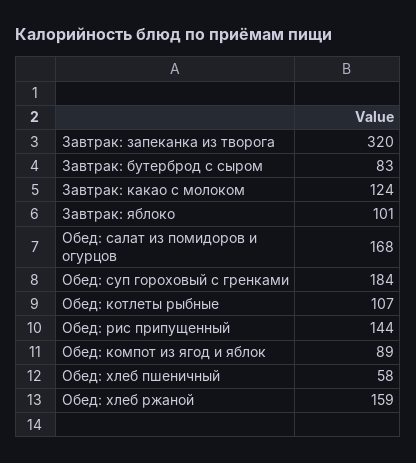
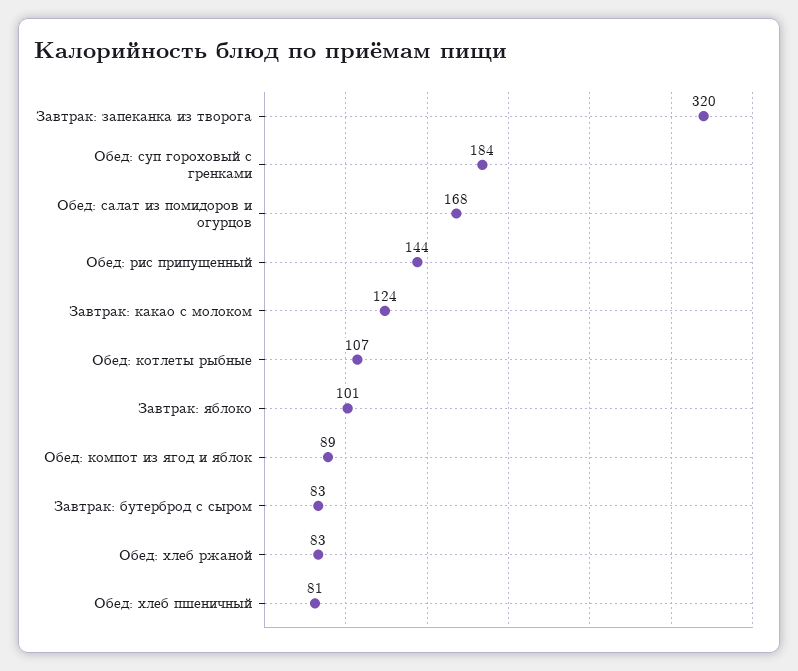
Обед: хлеб пшеничный: 58 -> 81
Обед: хлеб ржаной: 159 -> 83

